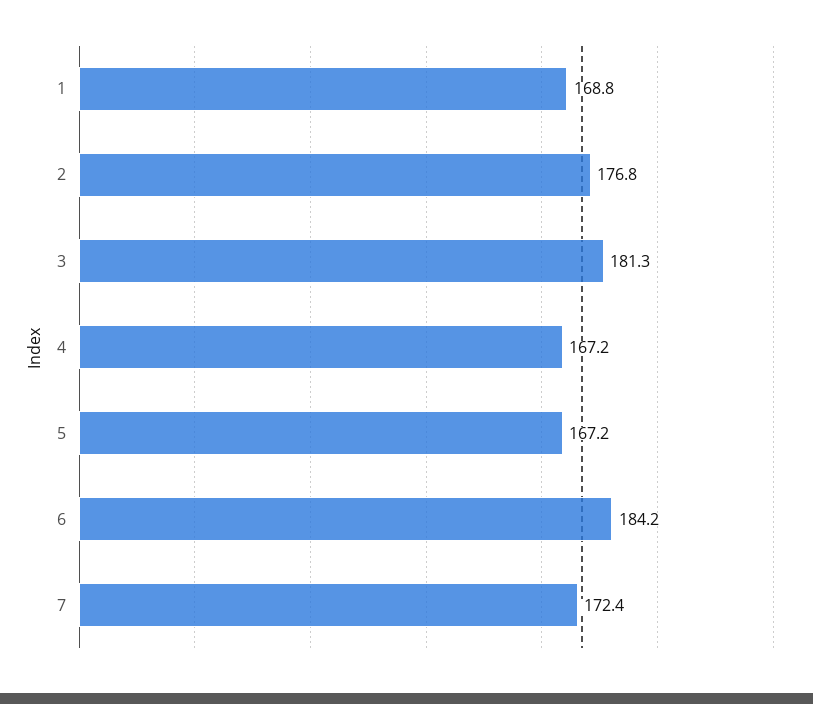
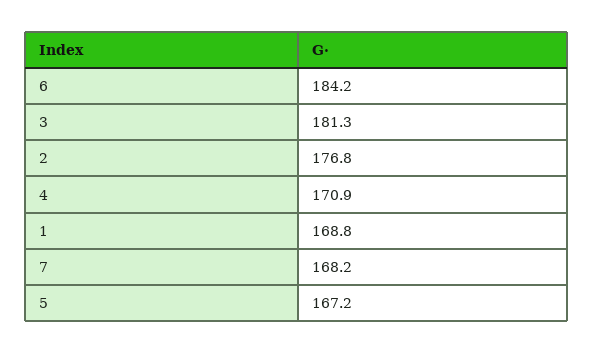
4: 167.2 -> 170.9
7: 172.4 -> 168.2

